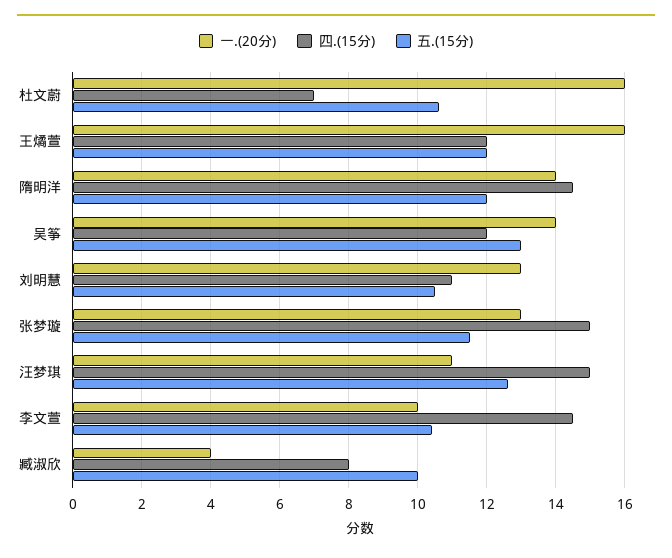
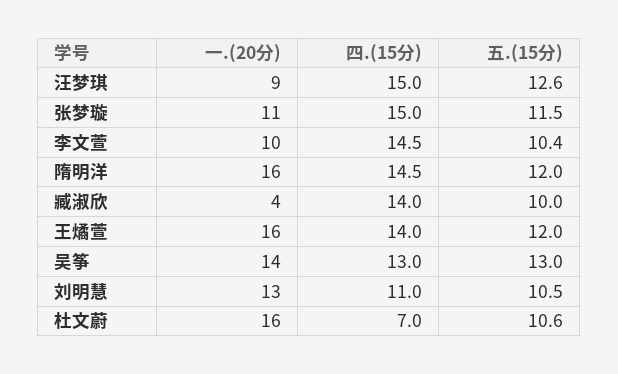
四.(15分), 王燏萱: 12 -> 14
一.(20分), 隋明洋: 14 -> 16
四.(15分), 吴筝: 12 -> 13
一.(20分), 张梦璇: 13 -> 11
一.(20分), 汪梦琪: 11 -> 9
四.(15分), 臧淑欣: 8 -> 14

